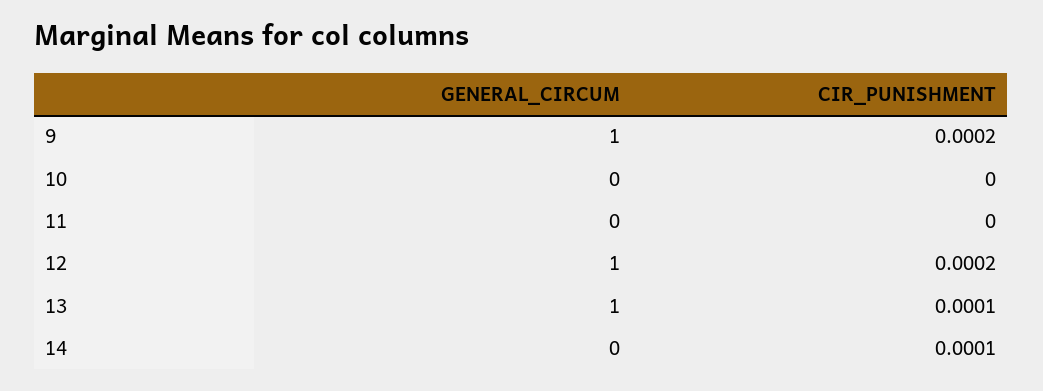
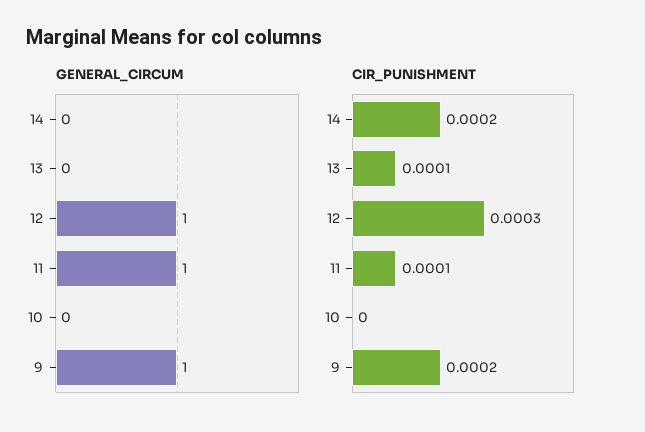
GENERAL_CIRCUM, 11: 0 -> 1
CIR_PUNISHMENT, 11: 0 -> 0.0001
CIR_PUNISHMENT, 12: 0.0002 -> 0.0003
GENERAL_CIRCUM, 13: 1 -> 0
CIR_PUNISHMENT, 14: 0.0001 -> 0.0002

